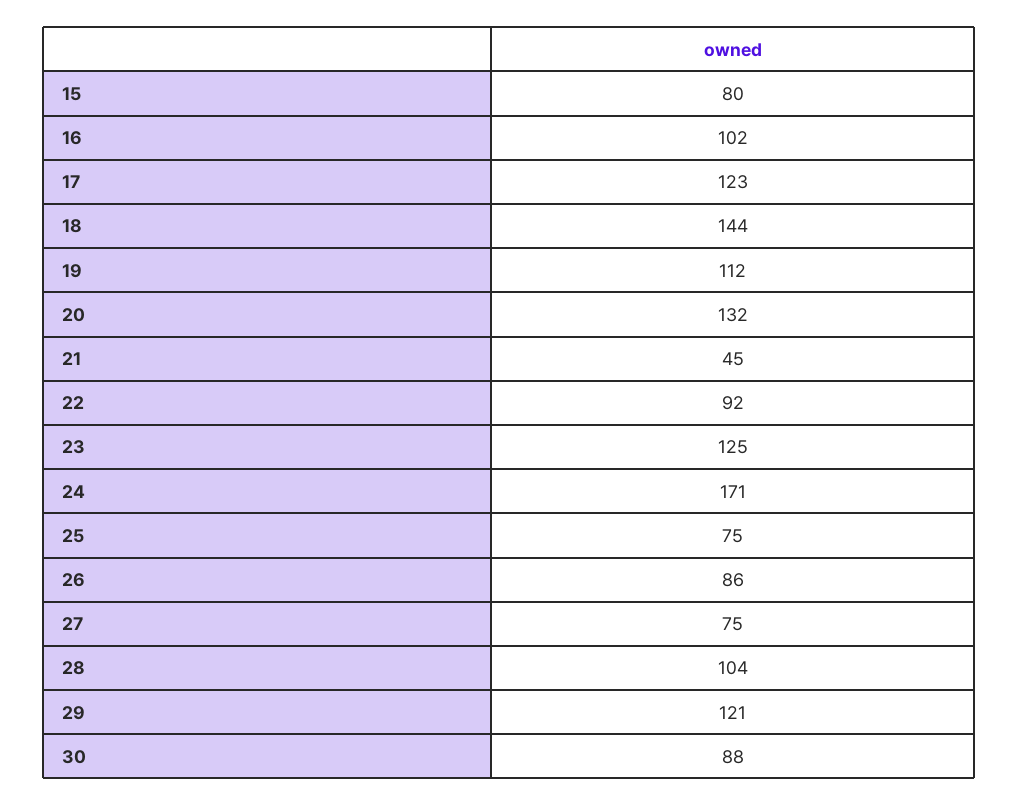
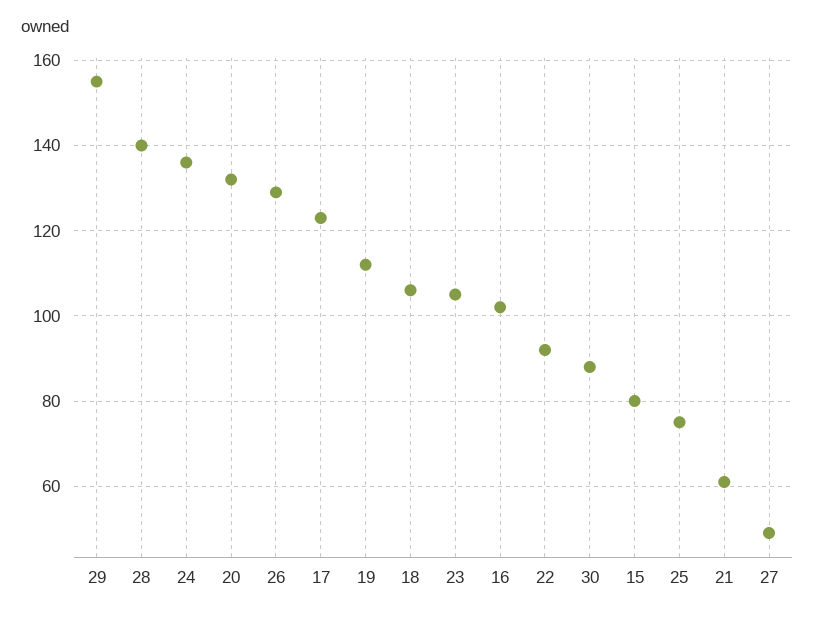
18: 144 -> 105
21: 45 -> 60
23: 125 -> 105
24: 171 -> 135
26: 86 -> 130
27: 75 -> 50
28: 104 -> 140
29: 121 -> 155

